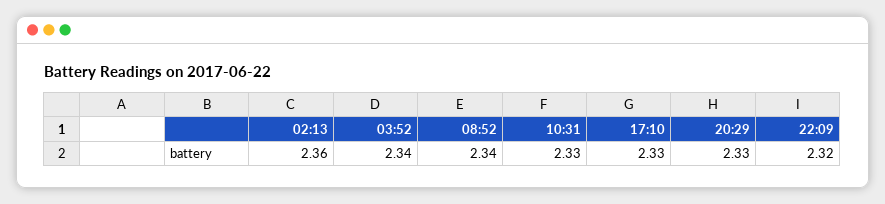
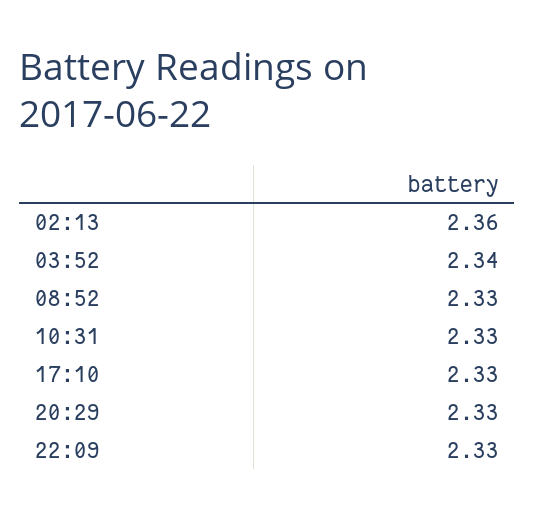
08:52: 2.34 -> 2.33
22:09: 2.32 -> 2.33

